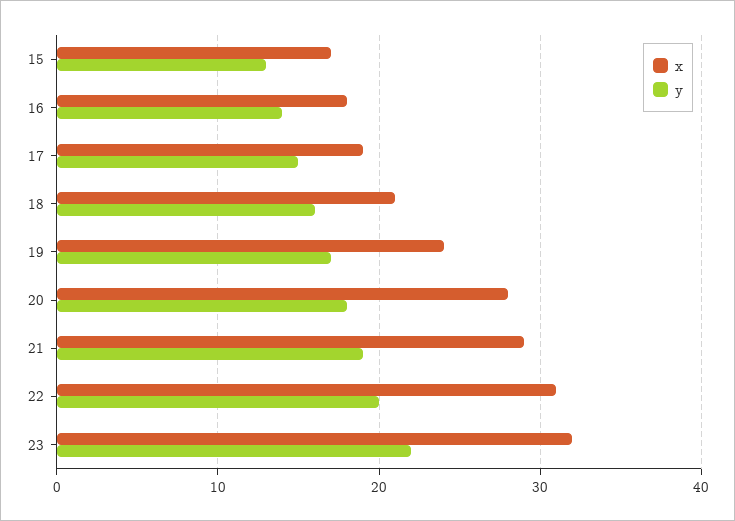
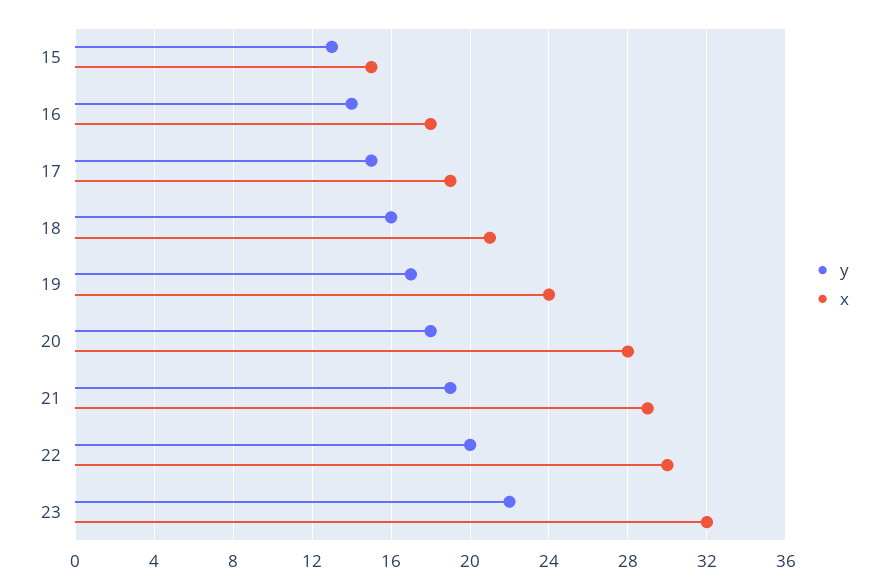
x, 15: 17 -> 15
x, 22: 31 -> 30

